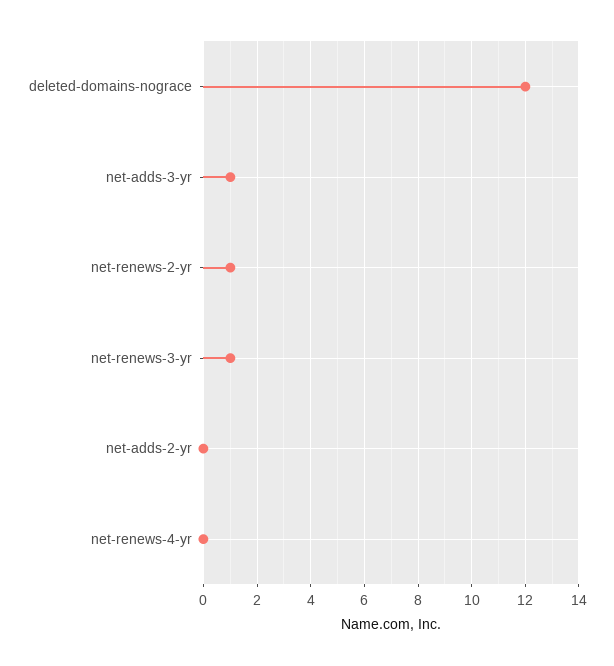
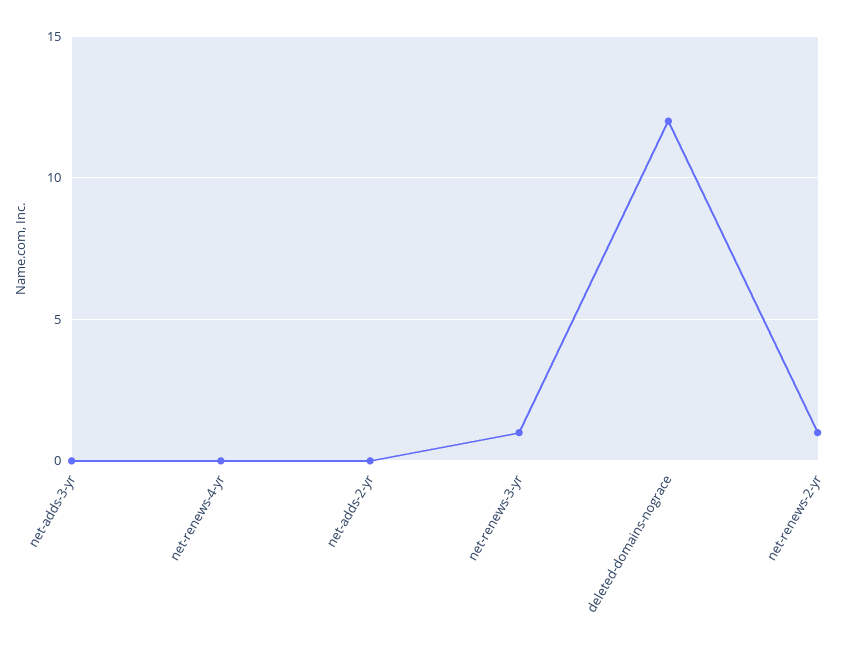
net-adds-3-yr: 1 -> 0

